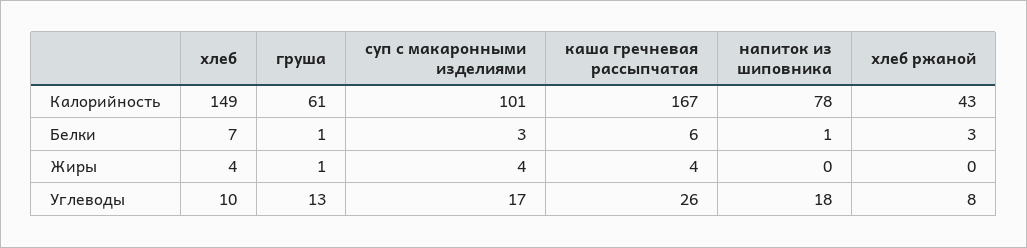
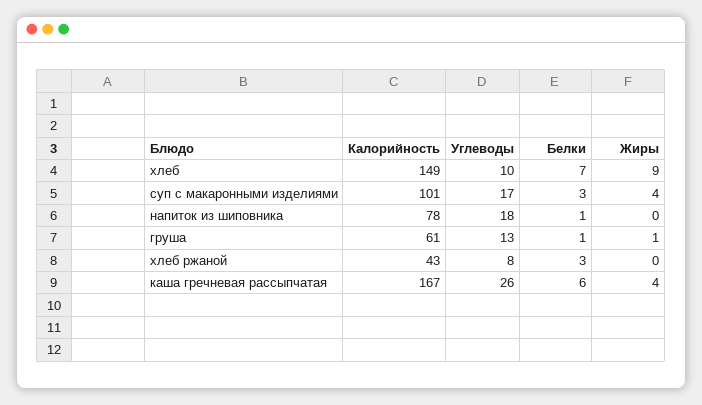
хлеб, Жиры: 4 -> 9

